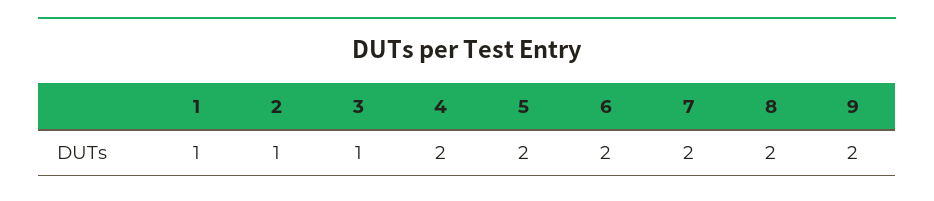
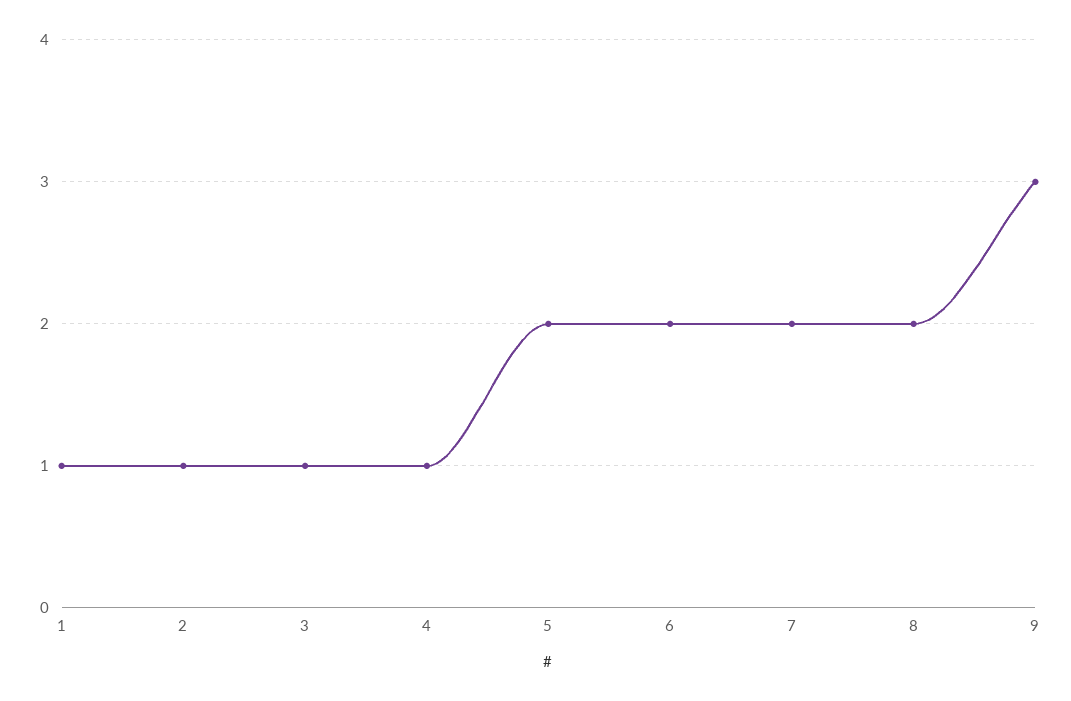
4: 2 -> 1
9: 2 -> 3

